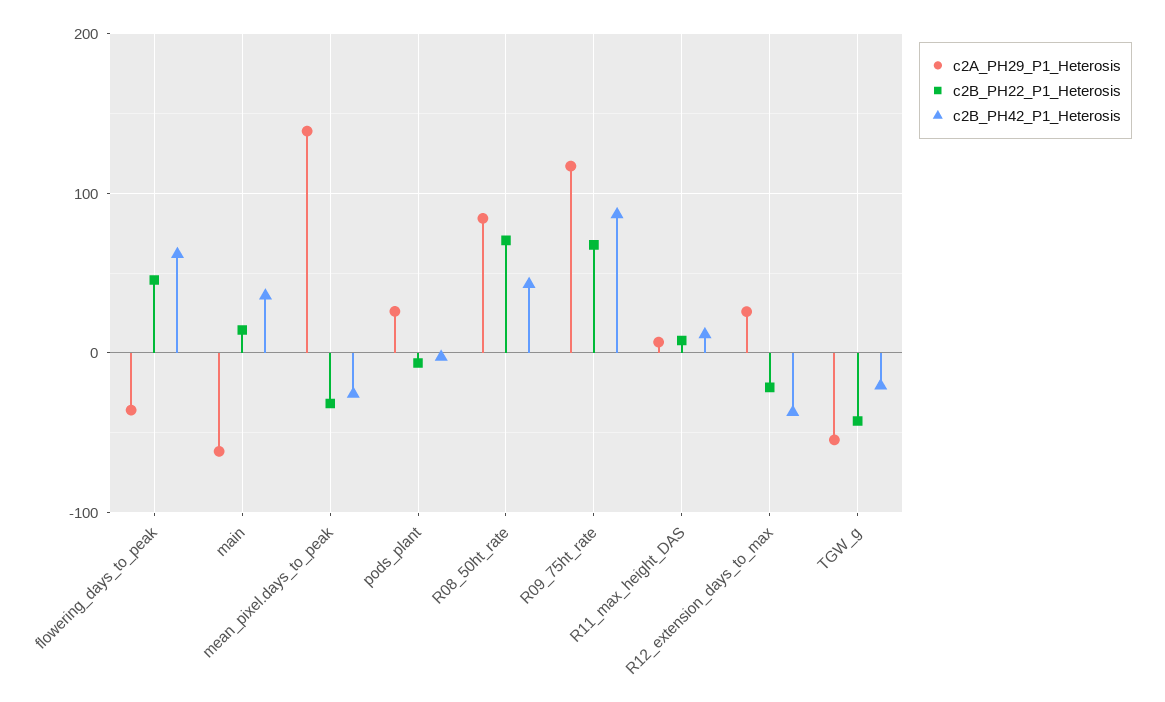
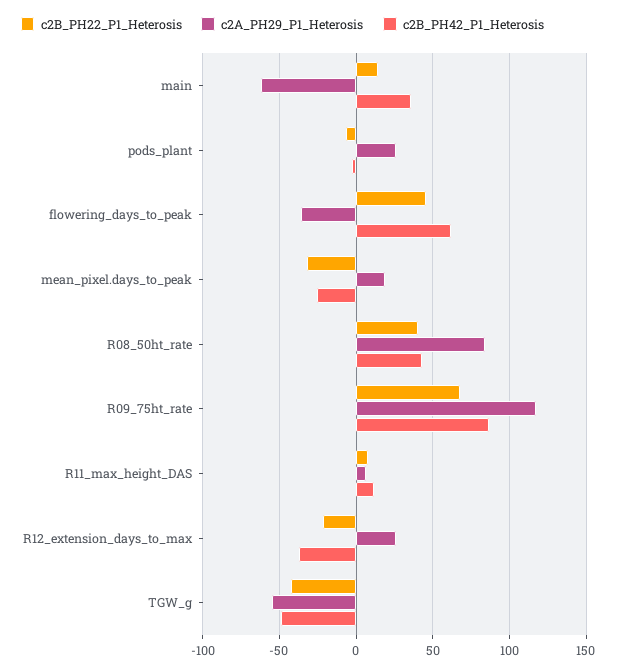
c2A_PH29_P1_Heterosis, mean_pixel.days_to_peak: 140 -> 20
c2B_PH22_P1_Heterosis, R08_50ht_rate: 70 -> 40
c2B_PH42_P1_Heterosis, TGW_g: -20 -> -50

